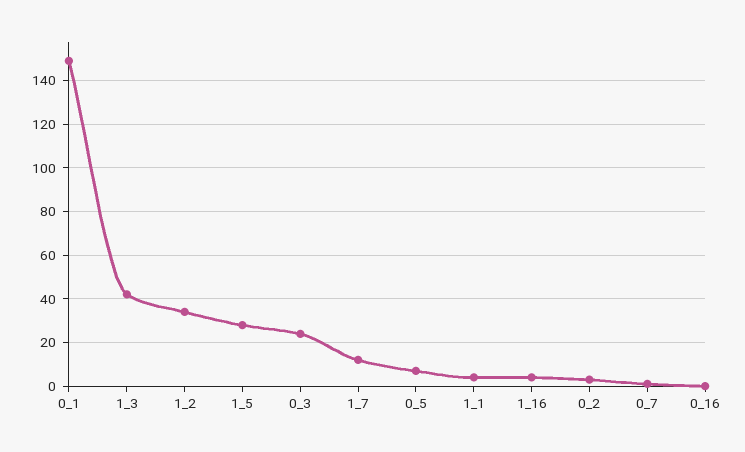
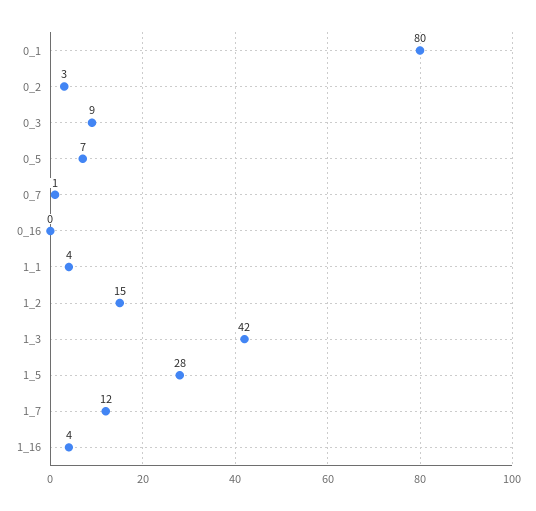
0_1: 150 -> 80
1_2: 35 -> 15
0_3: 25 -> 9

